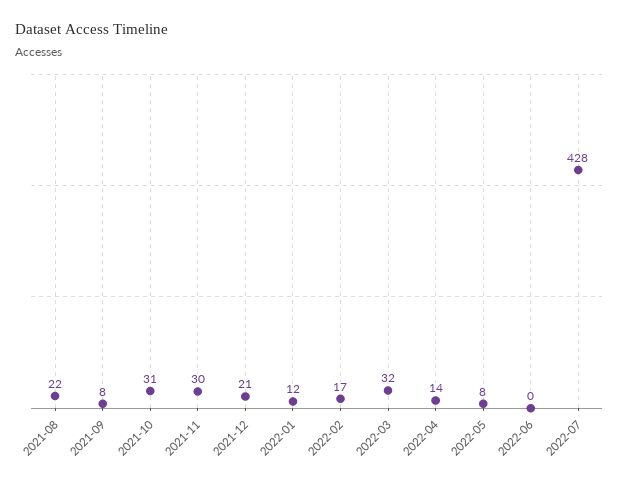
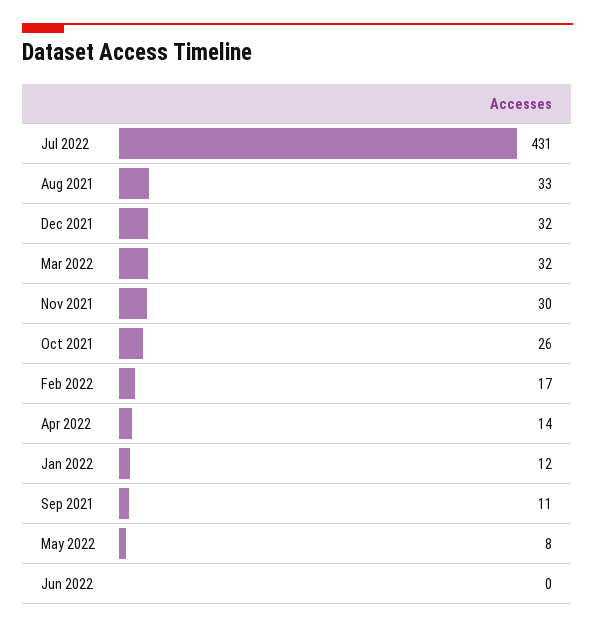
2021-08: 22 -> 33
2021-09: 8 -> 11
2021-10: 31 -> 26
2021-12: 21 -> 32
2022-07: 428 -> 431

